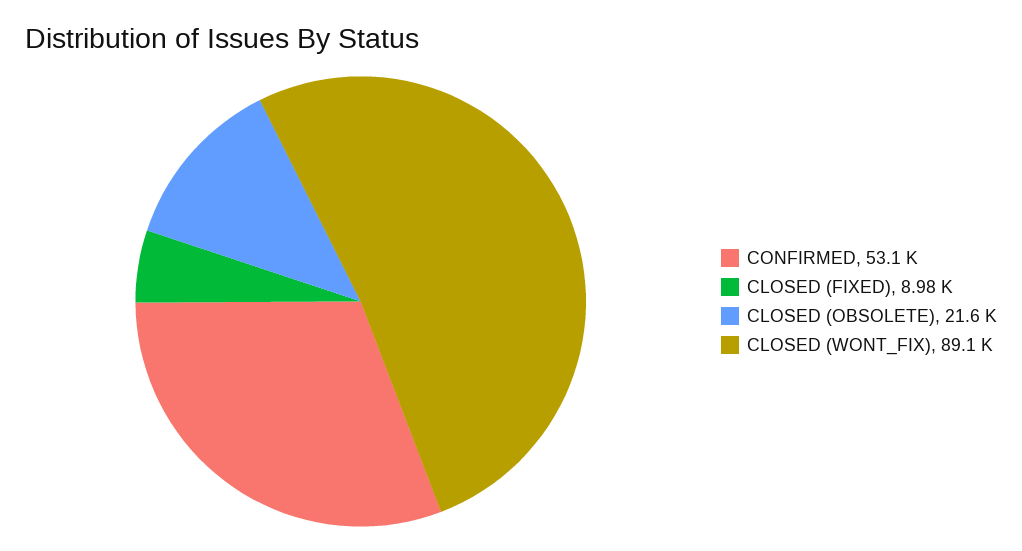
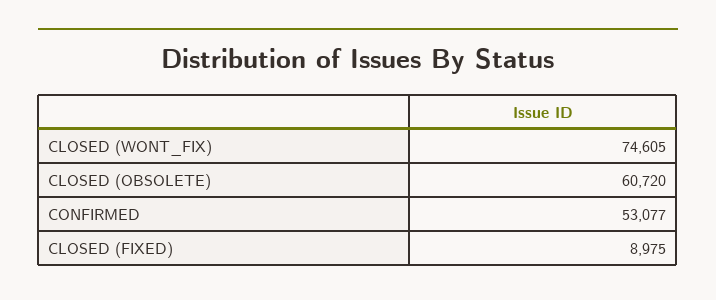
CLOSED (OBSOLETE): 21600 -> 60720
CLOSED (WONT_FIX): 89100 -> 74605

